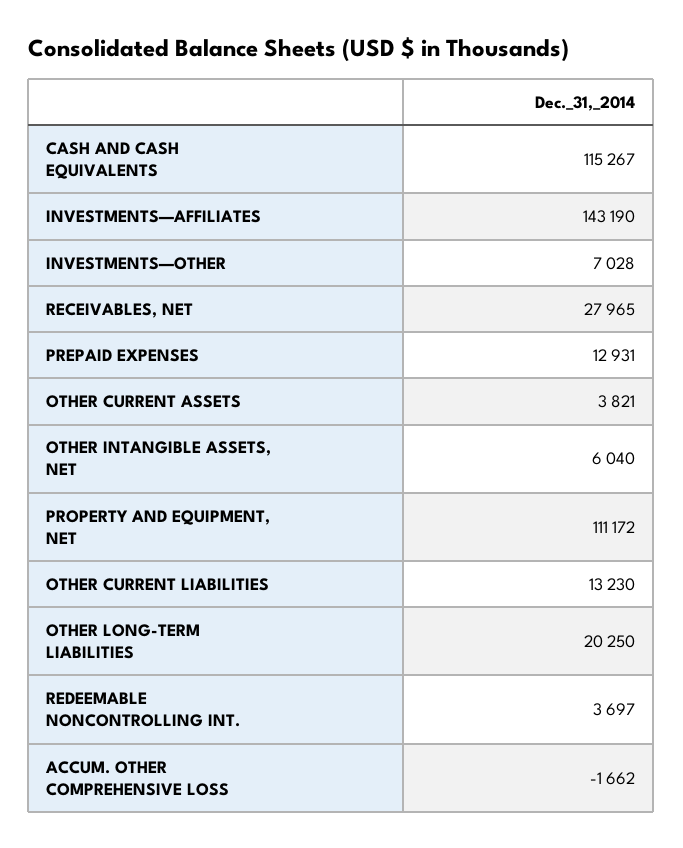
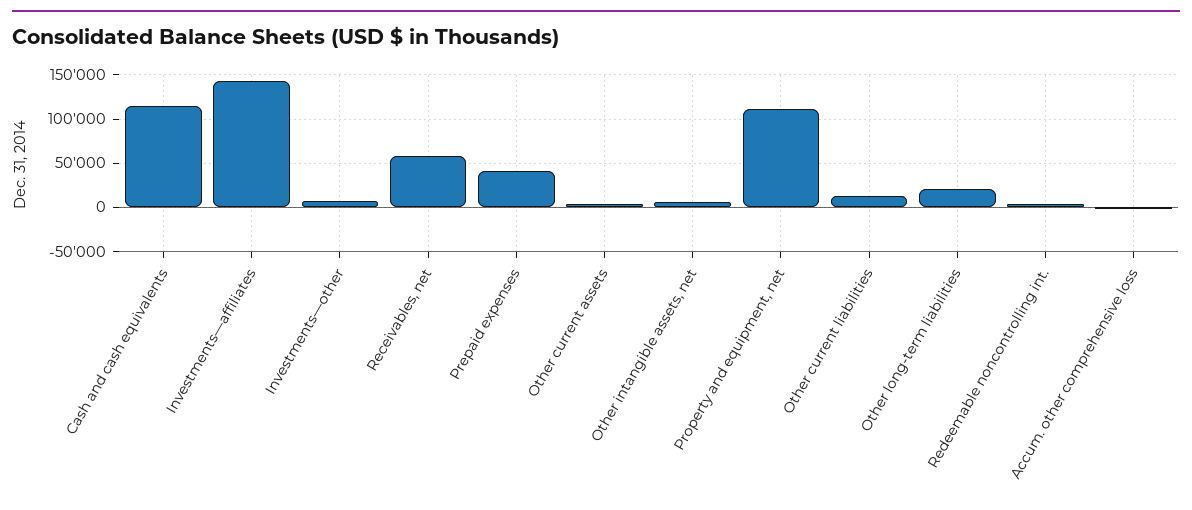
RECEIVABLES, NET: 27965 -> 60000
PREPAID EXPENSES: 12931 -> 40000

